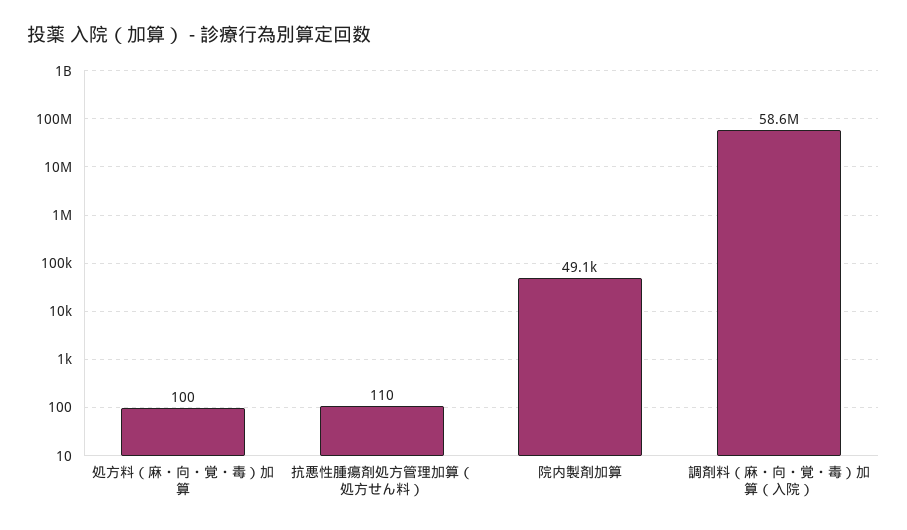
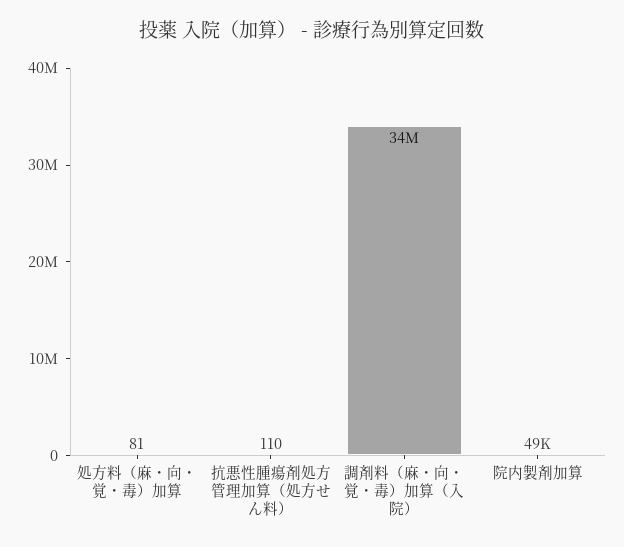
処方料（麻・向・覚・毒）加算: 100 -> 81
調剤料（麻・向・覚・毒）加算（入院）: 58600000 -> 34000000

